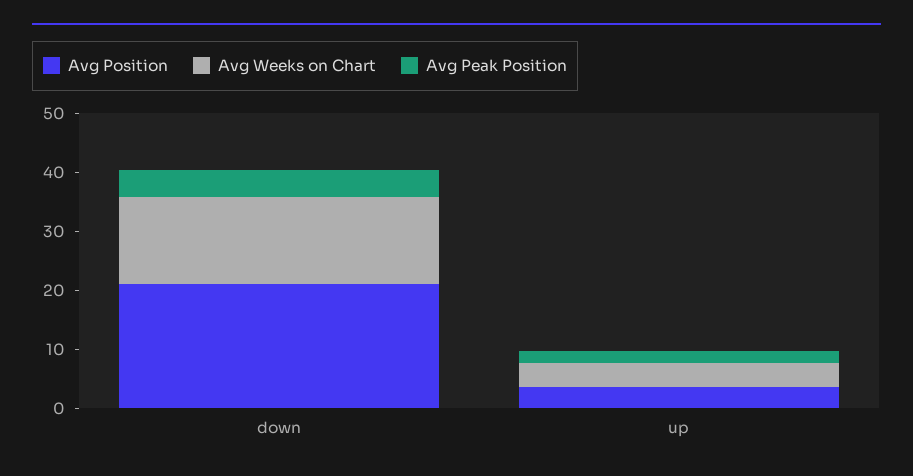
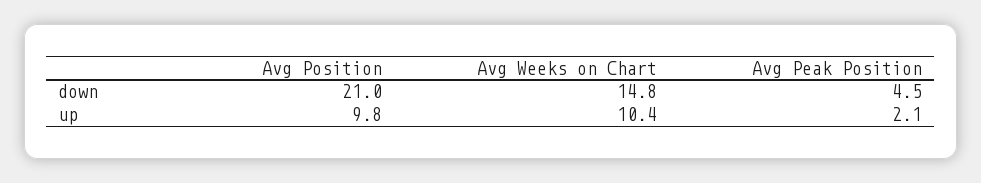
Avg Position, up: 4 -> 9.8
Avg Weeks on Chart, up: 4 -> 10.4

